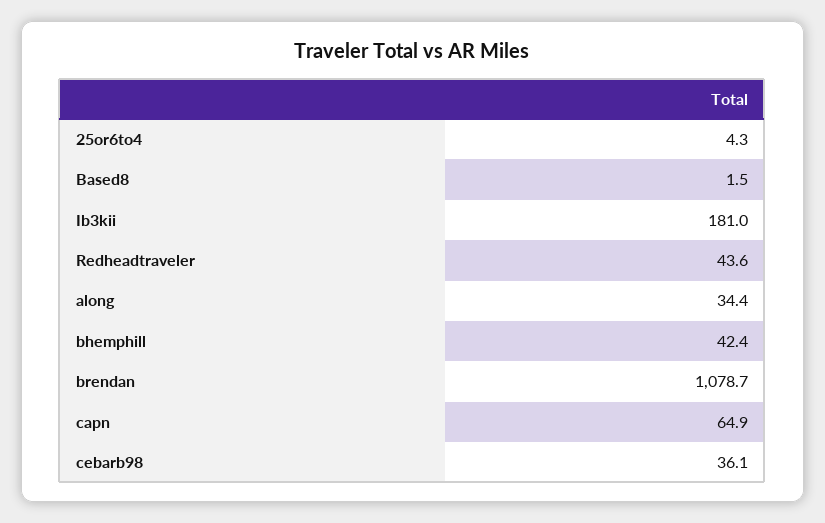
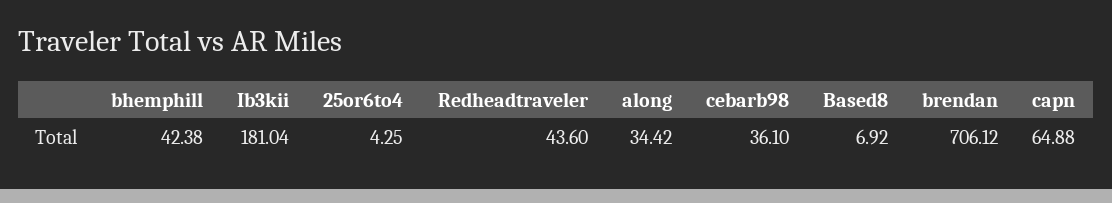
Based8: 1.5 -> 6.92
brendan: 1078.7 -> 706.12

